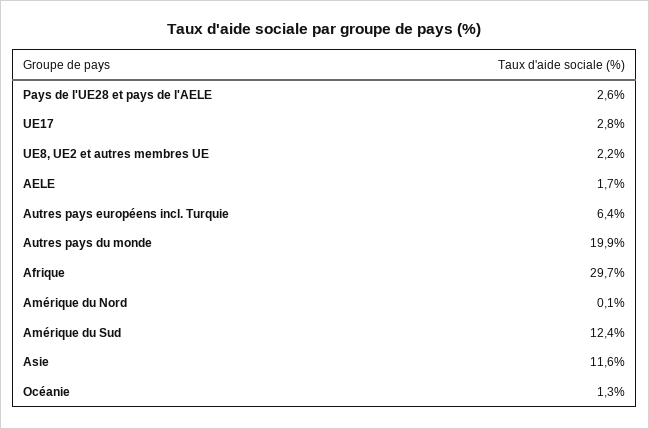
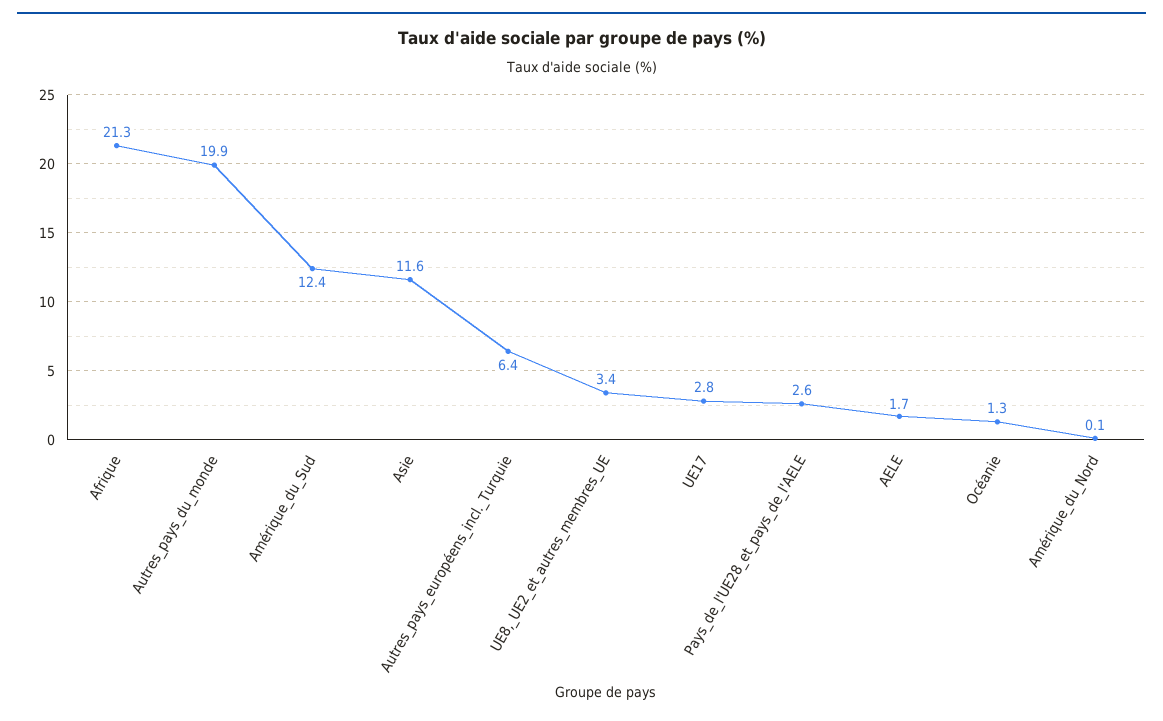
UE8, UE2 et autres membres UE: 2.2 -> 3.4
Afrique: 29.7 -> 21.3

